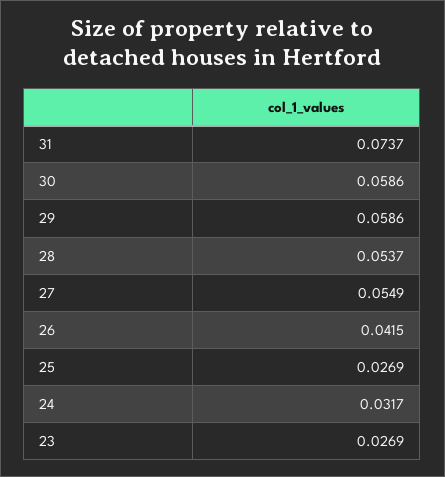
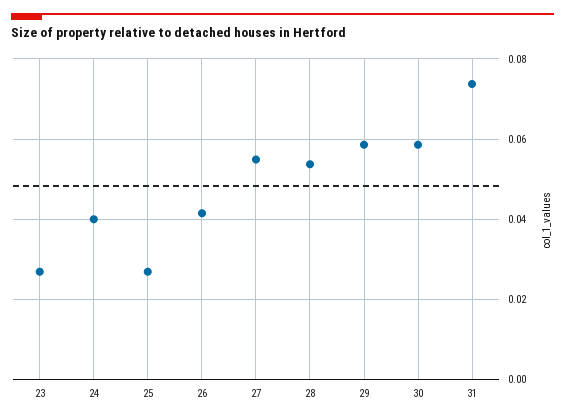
24: 0.0317 -> 0.04

